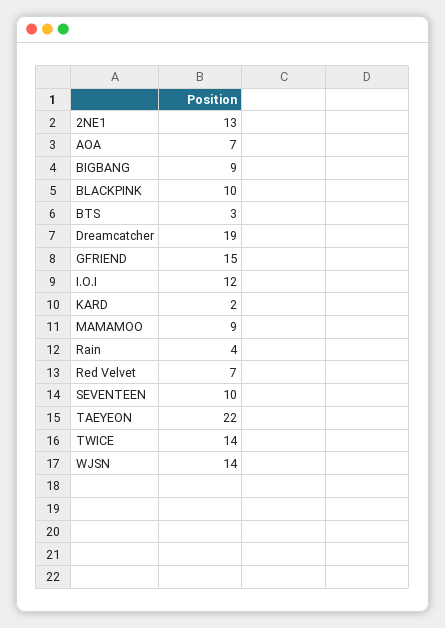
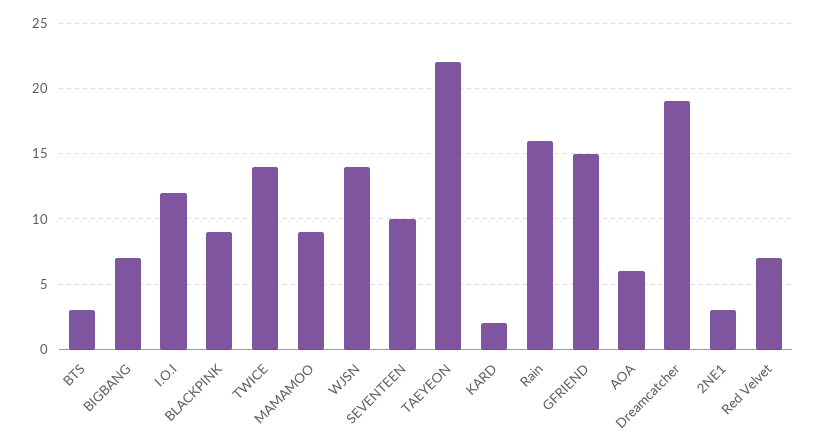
2NE1: 13 -> 3
AOA: 7 -> 6
BIGBANG: 9 -> 7
BLACKPINK: 10 -> 9
Rain: 4 -> 16

